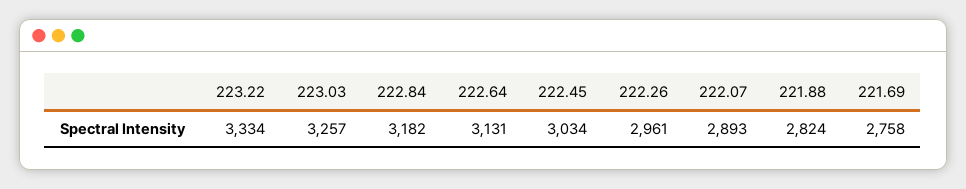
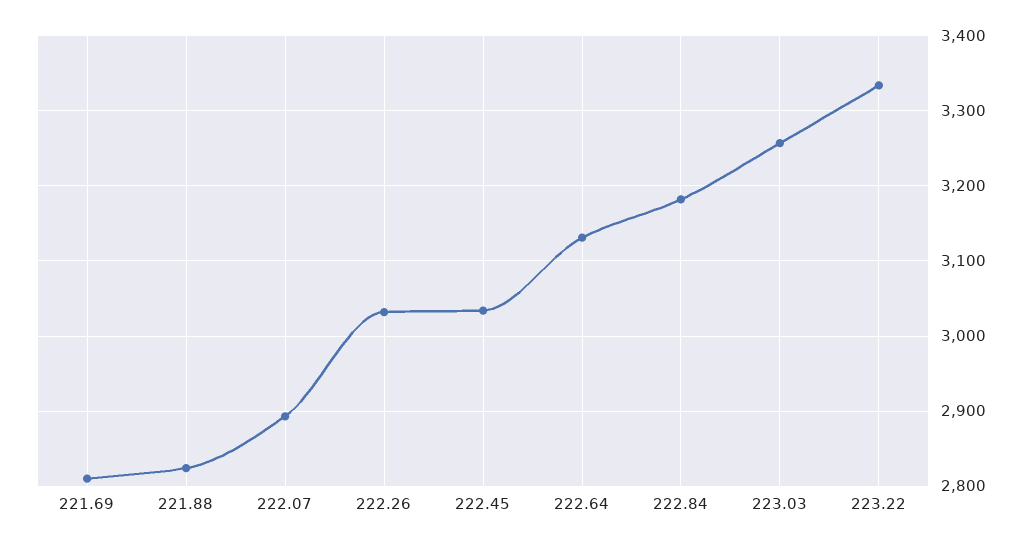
222.26: 2961 -> 3030
221.69: 2758 -> 2810

